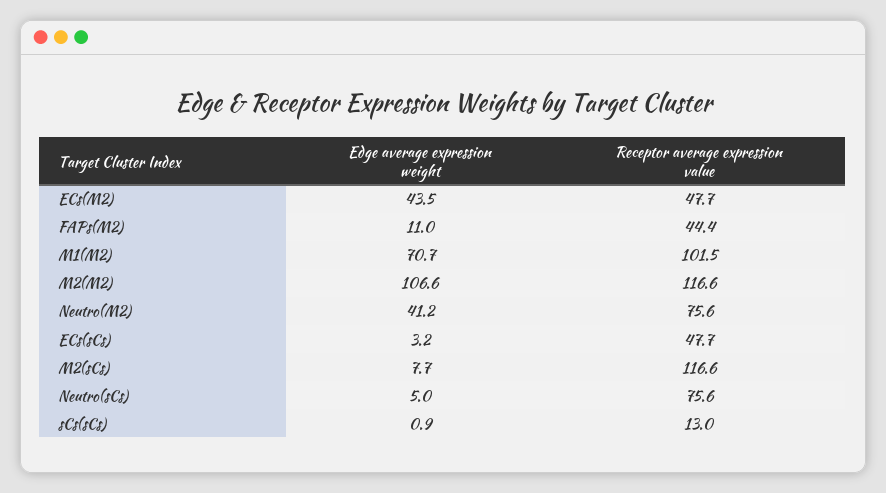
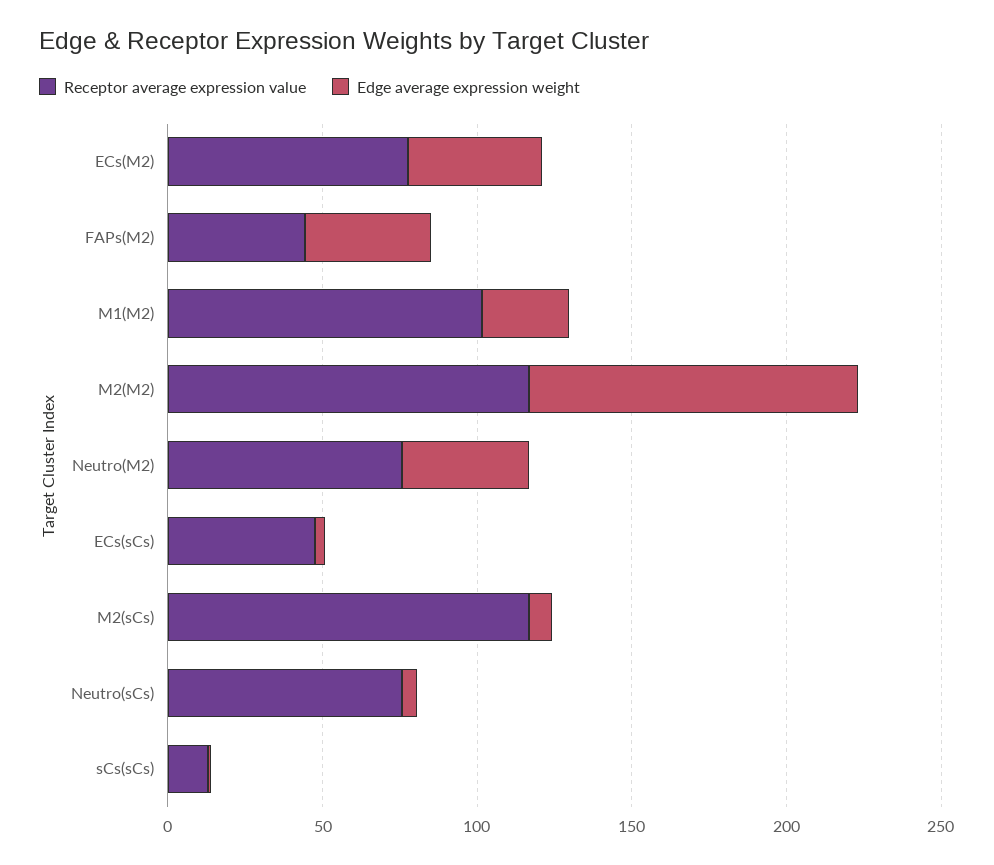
Receptor average expression value, ECs(M2): 47.7 -> 80
Edge average expression weight, FAPs(M2): 11 -> 40
Edge average expression weight, M1(M2): 70.7 -> 30

